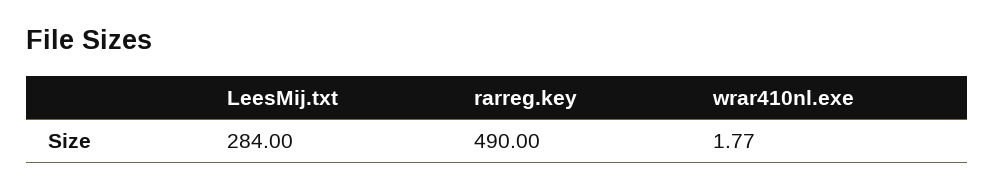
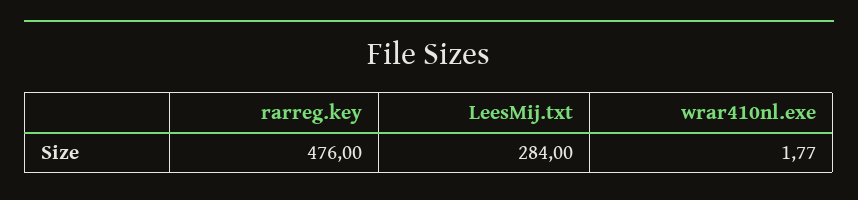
rarreg.key: 490 -> 476

